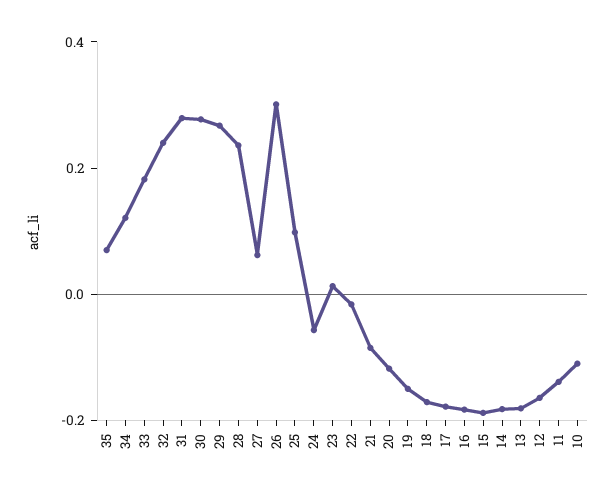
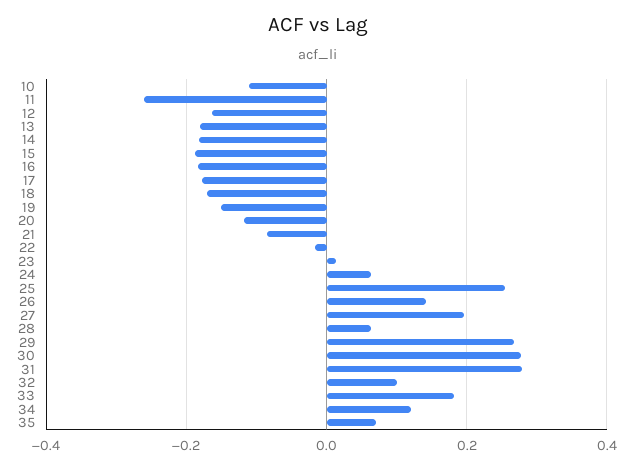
32: 0.25 -> 0.1
28: 0.25 -> 0.06
27: 0.05 -> 0.2
26: 0.3 -> 0.14
25: 0.1 -> 0.26
24: -0.05 -> 0.06
11: -0.15 -> -0.26

